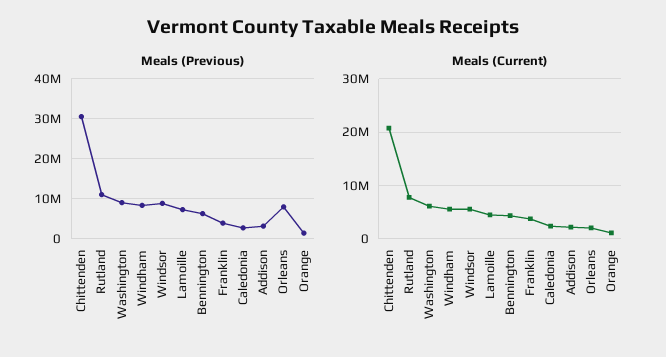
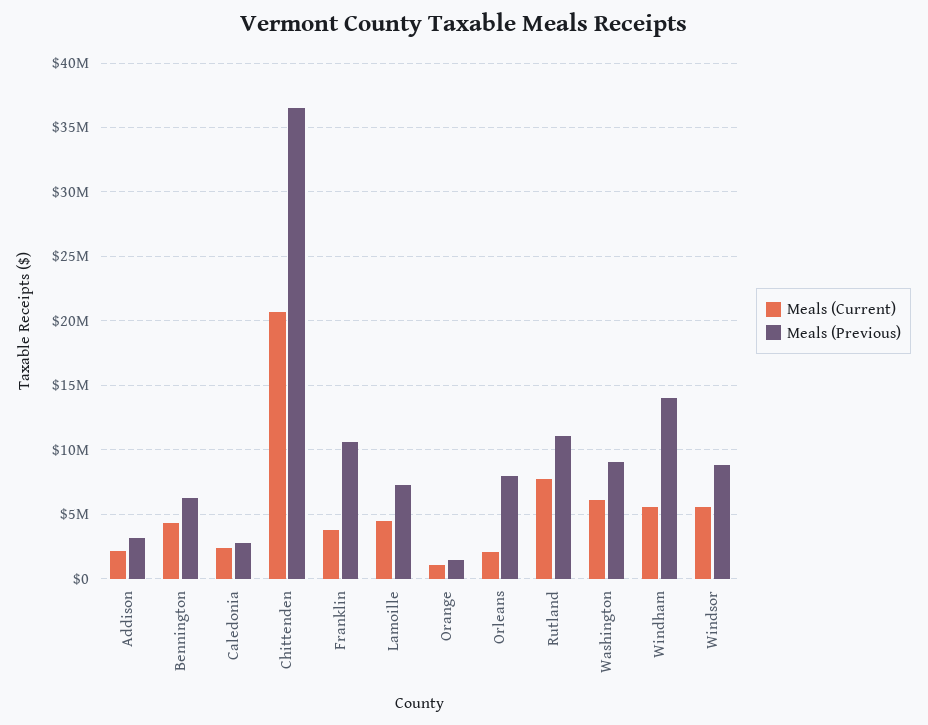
Meals (Previous), Chittenden: 30000000 -> 36500000
Meals (Previous), Windham: 8000000 -> 14000000
Meals (Previous), Franklin: 4000000 -> 10500000

